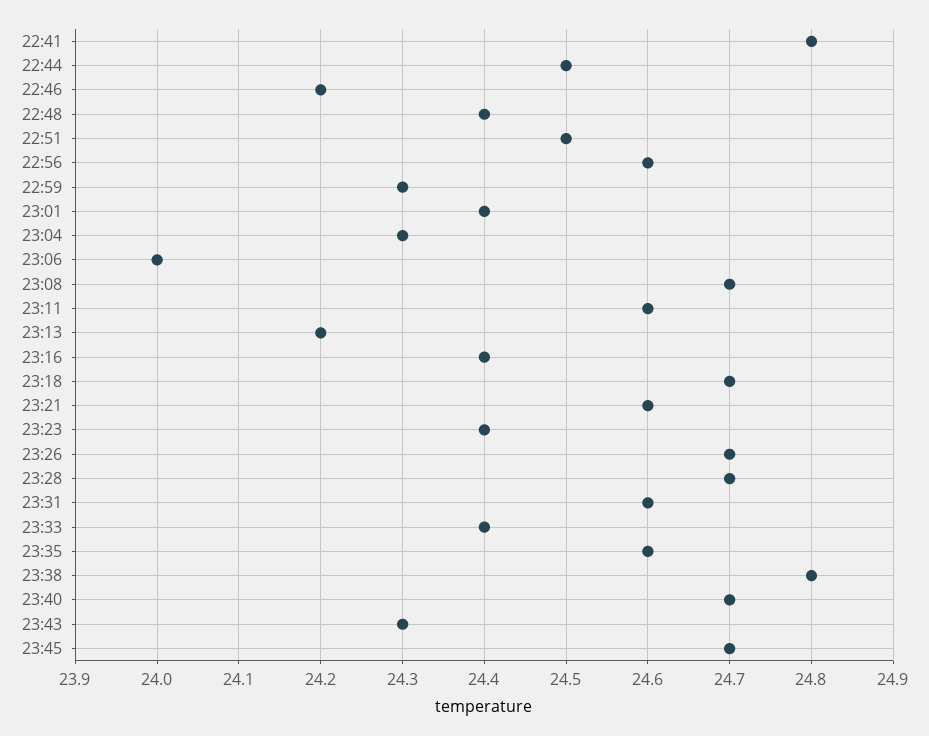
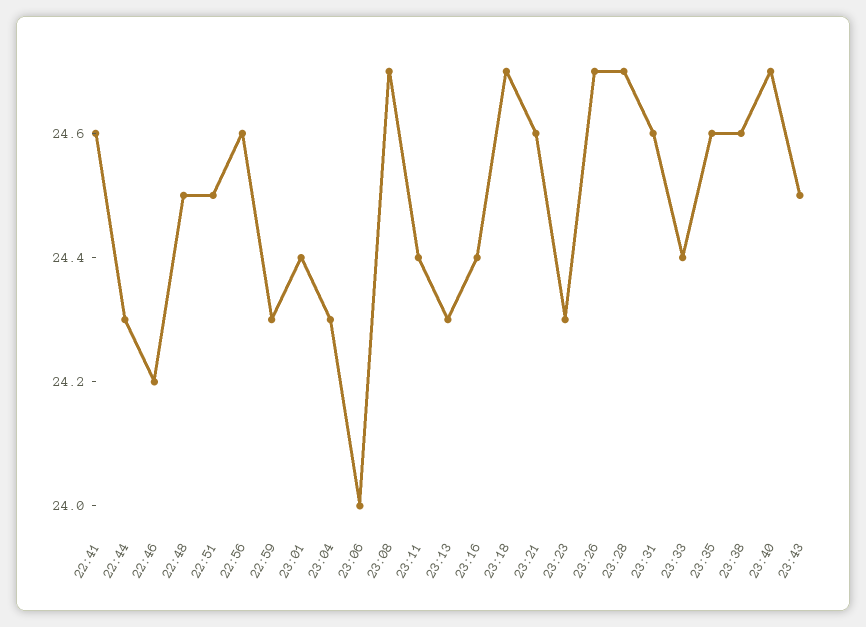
22:41: 24.8 -> 24.6
22:44: 24.5 -> 24.3
22:48: 24.4 -> 24.5
23:11: 24.6 -> 24.4
23:13: 24.2 -> 24.3
23:23: 24.4 -> 24.3
23:38: 24.8 -> 24.6
23:43: 24.3 -> 24.5
23:45: 24.7 -> none

